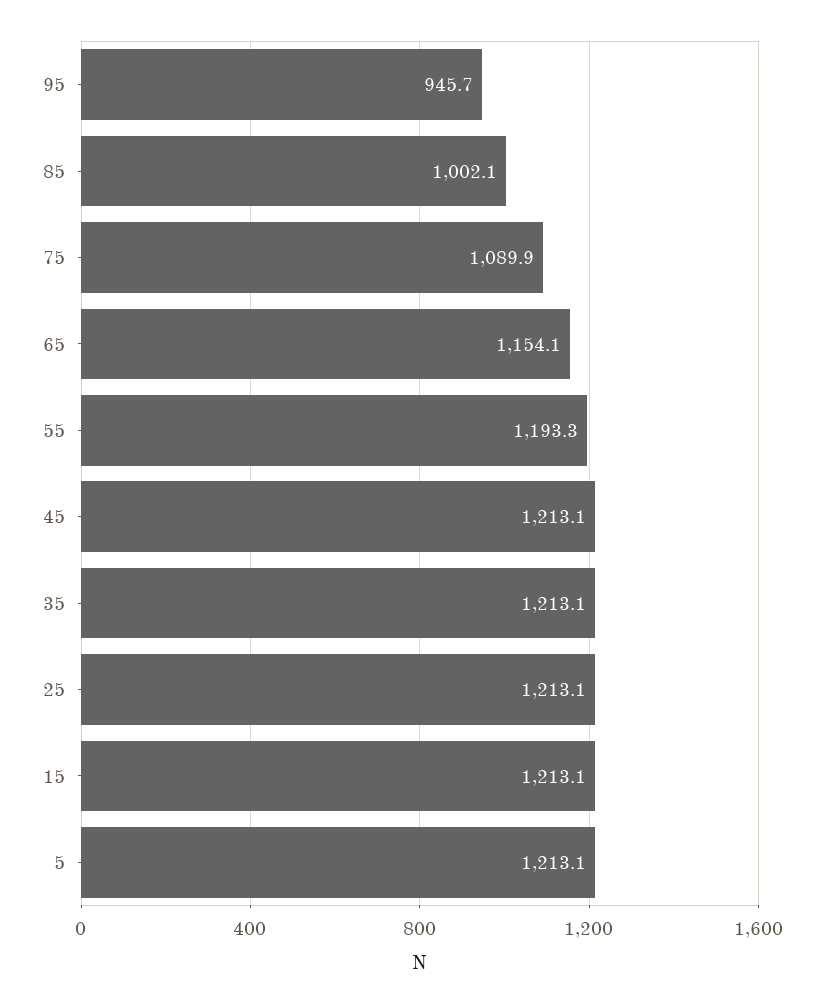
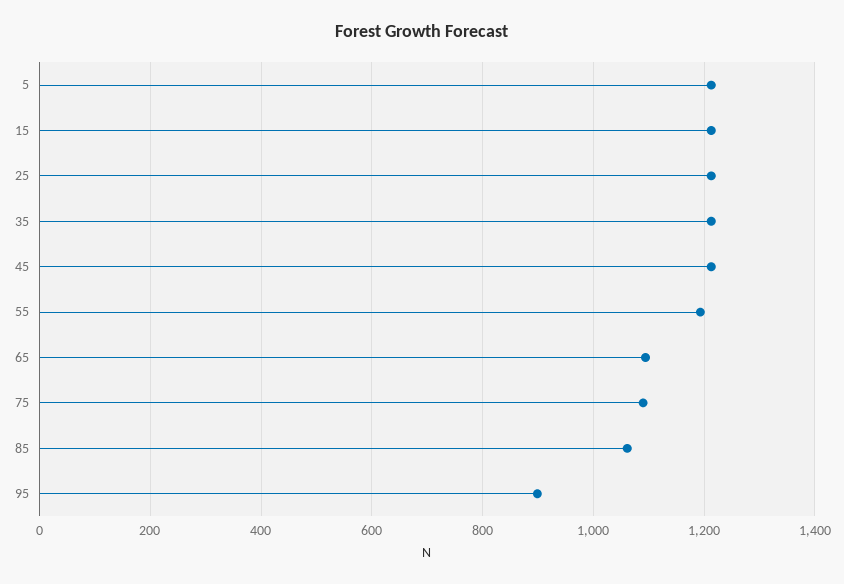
95: 945.7 -> 900
85: 1002.1 -> 1060
65: 1154.1 -> 1100

